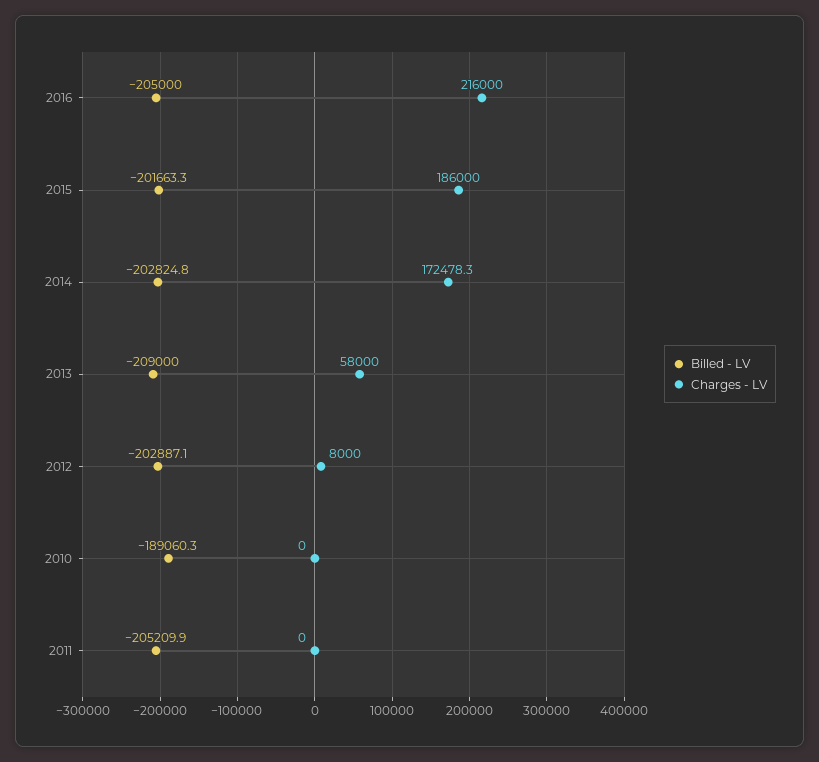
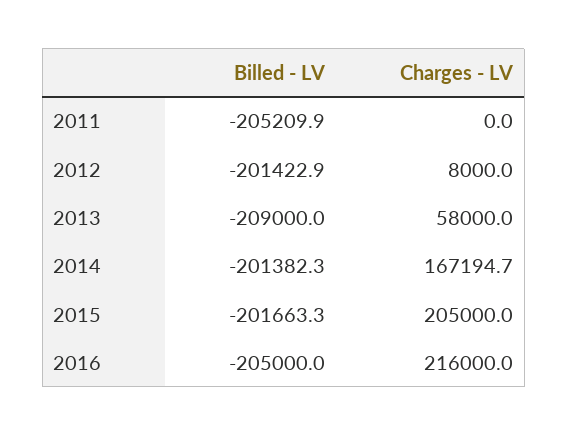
Charges - LV, 2015: 186000 -> 205000
Billed - LV, 2014: -202824.8 -> -201382.3
Charges - LV, 2014: 172478.3 -> 167194.7
Billed - LV, 2012: -202887.1 -> -201422.9
Billed - LV, 2010: -189060.3 -> none
Charges - LV, 2010: 0 -> none

